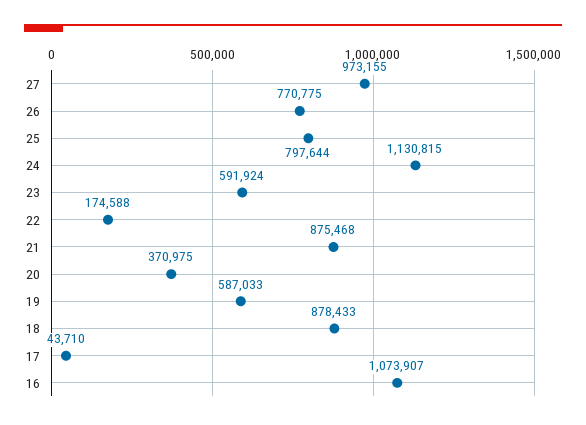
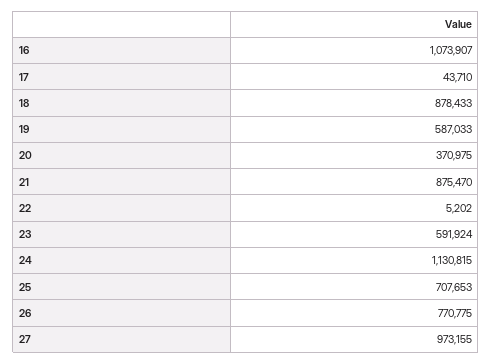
25: 797644 -> 707653
22: 174588 -> 5202
21: 875468 -> 875470

